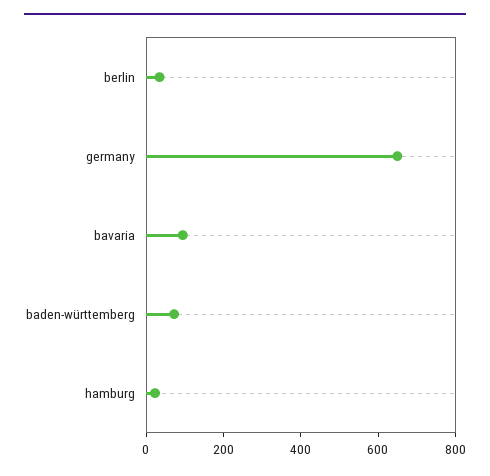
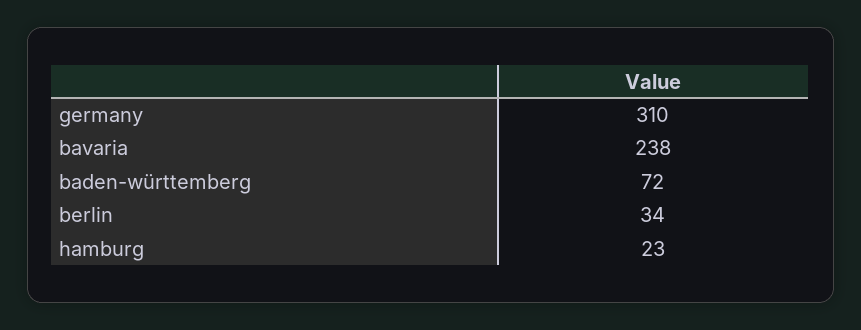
germany: 650 -> 310
bavaria: 100 -> 238

